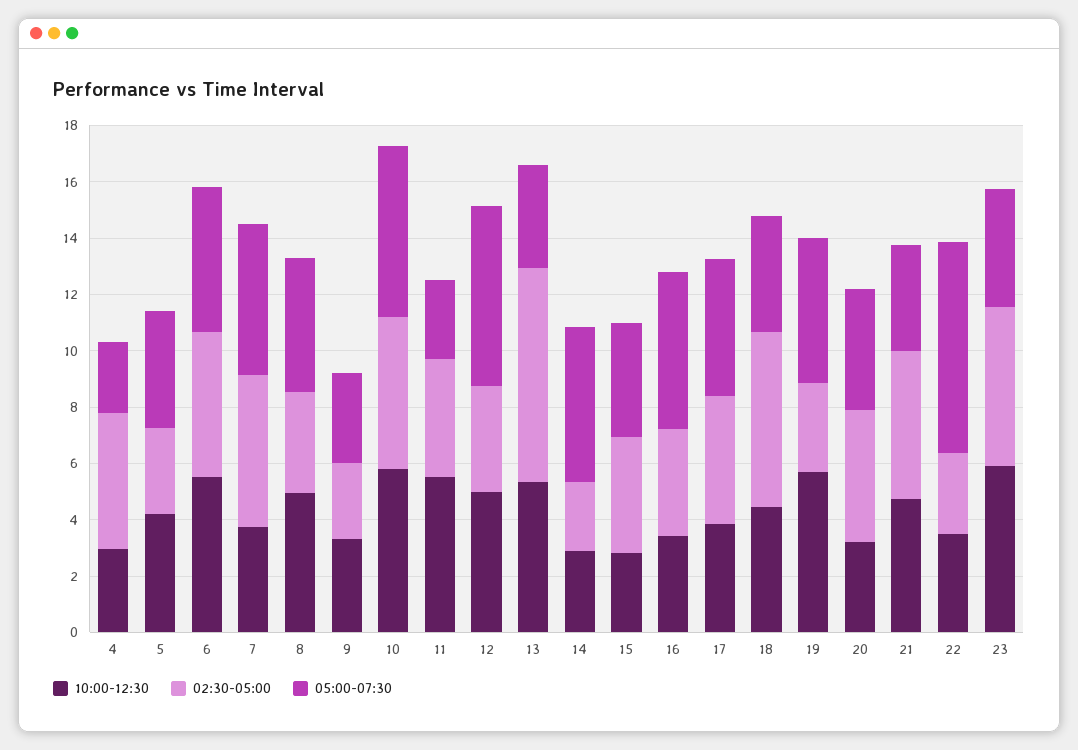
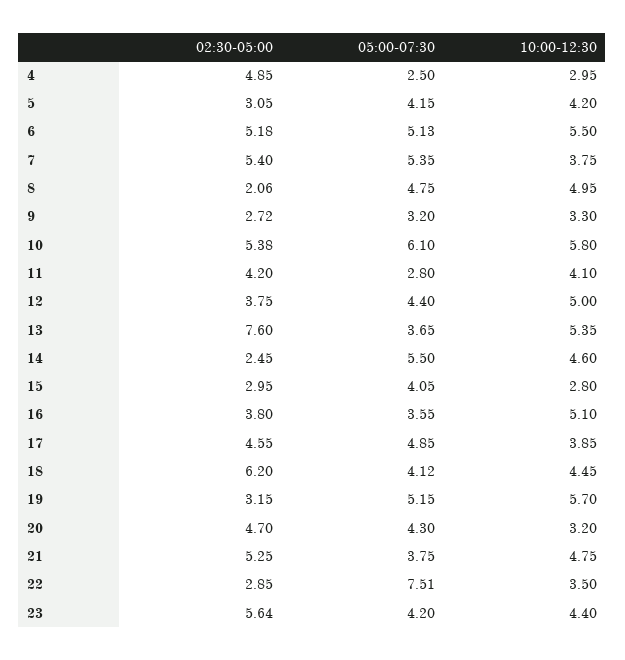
02:30-05:00, 8: 3.5 -> 2.06
10:00-12:30, 11: 5.5 -> 4.1
05:00-07:30, 12: 6.5 -> 4.4
10:00-12:30, 14: 3 -> 4.6
02:30-05:00, 15: 4 -> 2.95
10:00-12:30, 16: 3.5 -> 5.1
05:00-07:30, 16: 5.5 -> 3.55
10:00-12:30, 23: 6 -> 4.4

